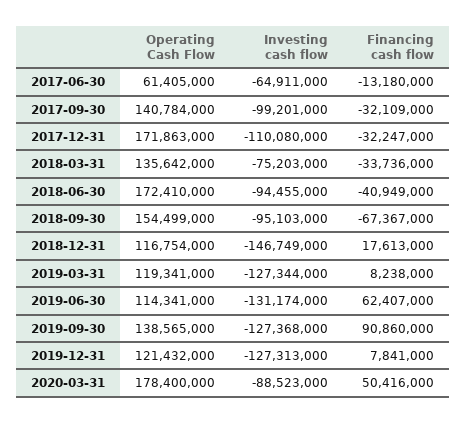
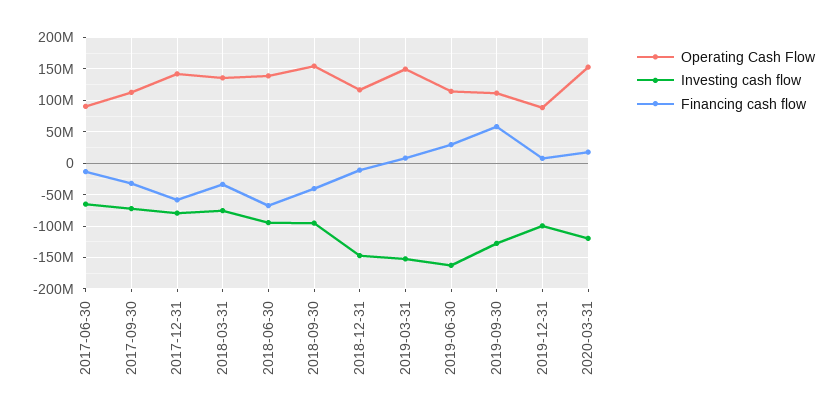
Operating Cash Flow, 2017-06-30: 61405000 -> 90000000
Operating Cash Flow, 2017-09-30: 140784000 -> 110000000
Investing cash flow, 2017-09-30: -99201000 -> -70000000
Operating Cash Flow, 2017-12-31: 171863000 -> 140000000
Investing cash flow, 2017-12-31: -110080000 -> -80000000
Financing cash flow, 2017-12-31: -32247000 -> -60000000
Operating Cash Flow, 2018-06-30: 172410000 -> 140000000
Financing cash flow, 2018-06-30: -40949000 -> -70000000
Financing cash flow, 2018-09-30: -67367000 -> -40000000
Financing cash flow, 2018-12-31: 17613000 -> -10000000
Operating Cash Flow, 2019-03-31: 119341000 -> 150000000
Investing cash flow, 2019-03-31: -127344000 -> -150000000
Investing cash flow, 2019-06-30: -131174000 -> -160000000
Financing cash flow, 2019-06-30: 62407000 -> 30000000
Operating Cash Flow, 2019-09-30: 138565000 -> 110000000
Financing cash flow, 2019-09-30: 90860000 -> 60000000
Operating Cash Flow, 2019-12-31: 121432000 -> 90000000
Investing cash flow, 2019-12-31: -127313000 -> -100000000
Operating Cash Flow, 2020-03-31: 178400000 -> 150000000
Investing cash flow, 2020-03-31: -88523000 -> -120000000
Financing cash flow, 2020-03-31: 50416000 -> 20000000

